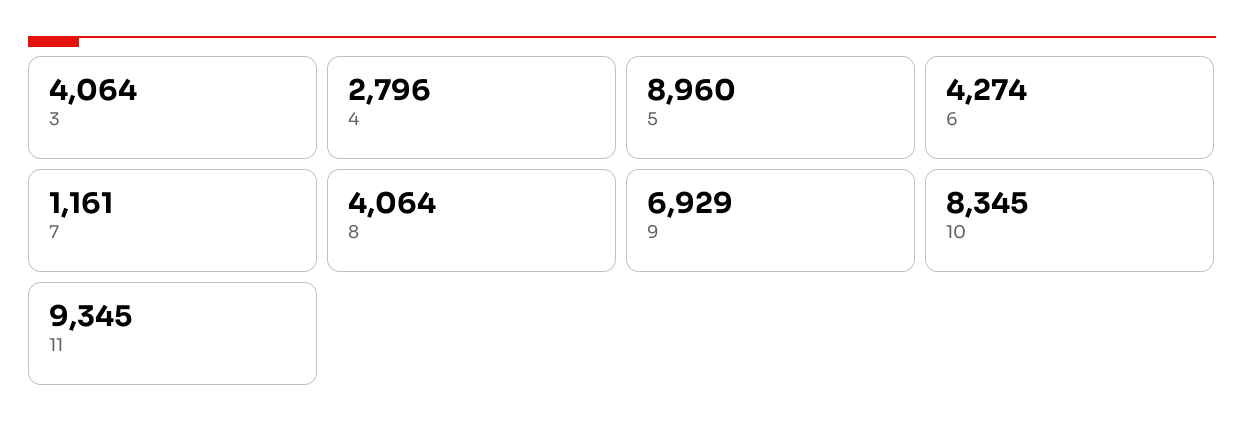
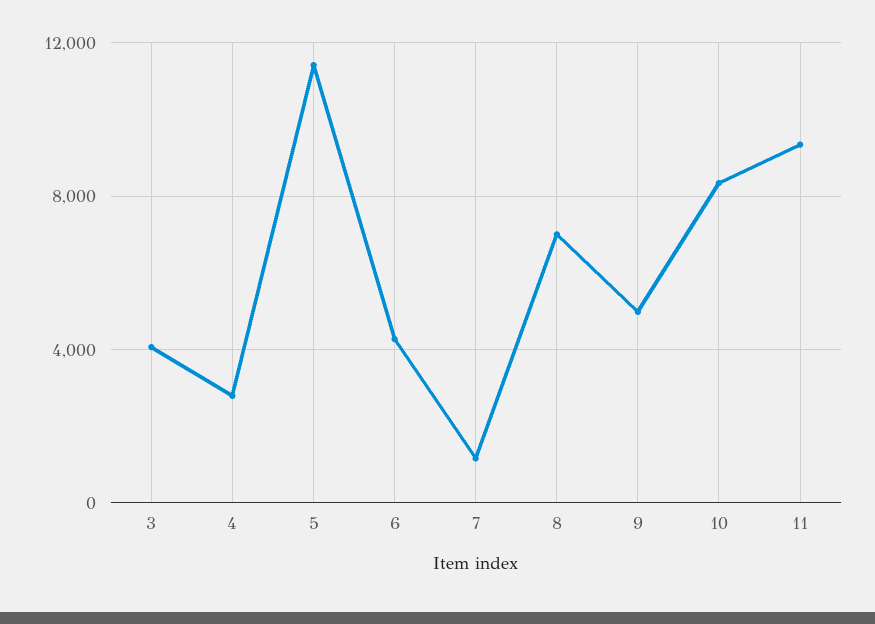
5: 8960 -> 11500
8: 4064 -> 7000
9: 6929 -> 5000

